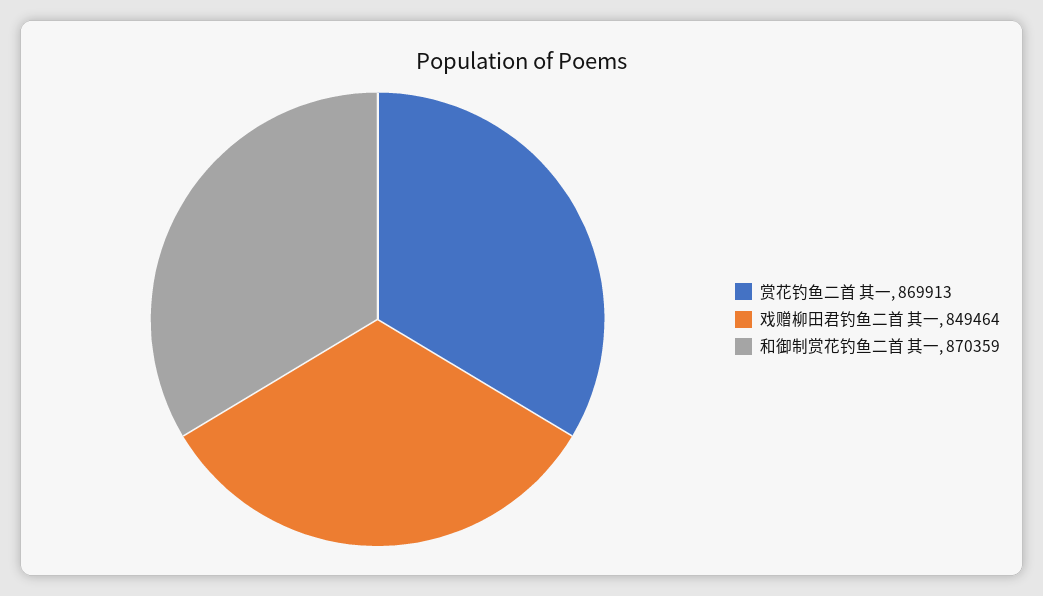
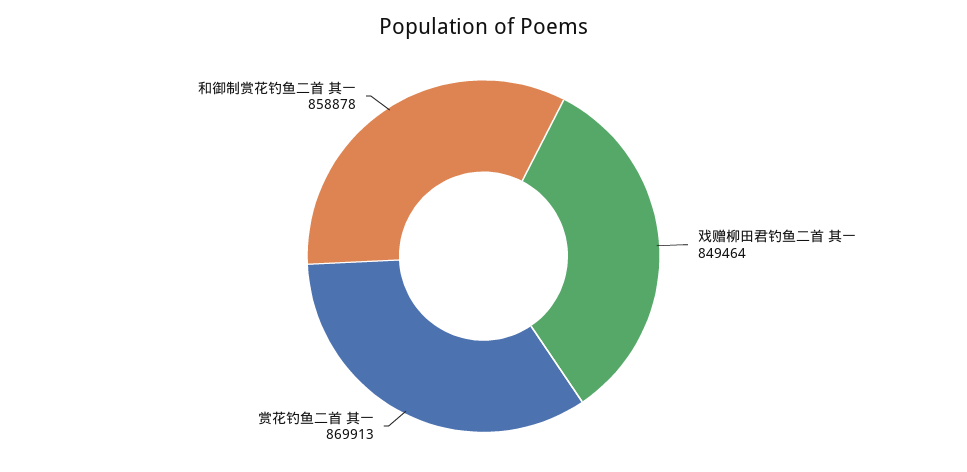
和御制赏花钓鱼二首 其一: 870359 -> 858878

